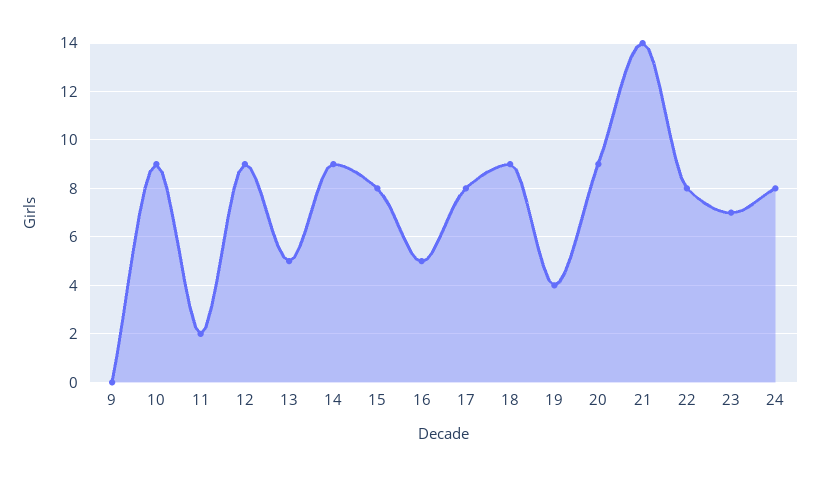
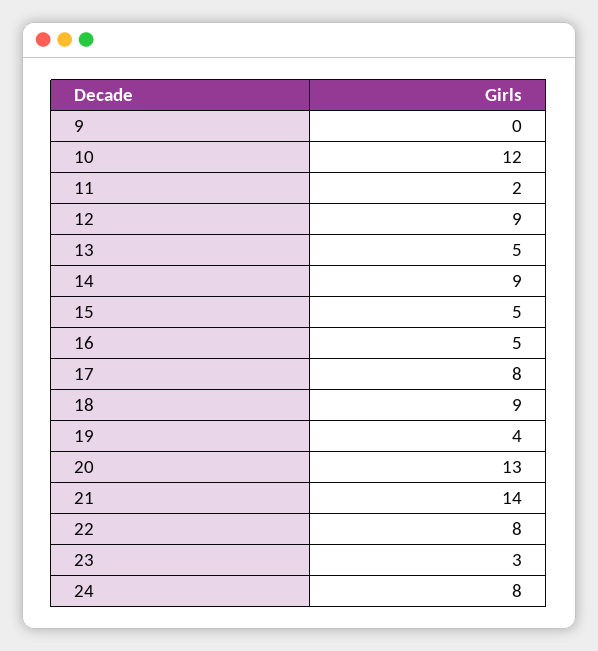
10: 9 -> 12
15: 8 -> 5
20: 9 -> 13
23: 7 -> 3

